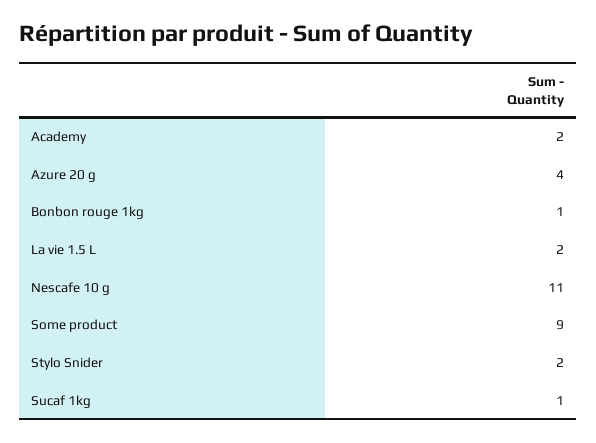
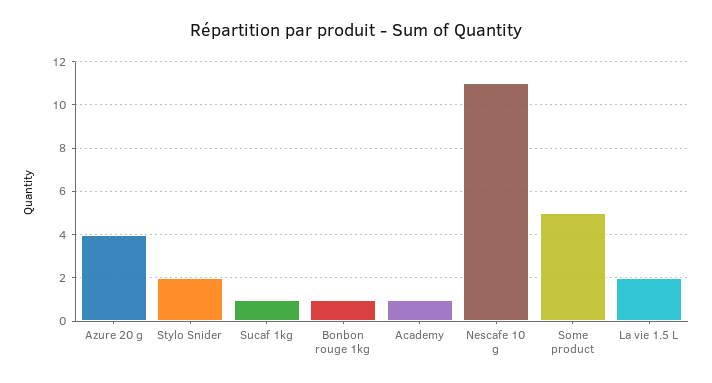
Academy: 2 -> 1
Some product: 9 -> 5

